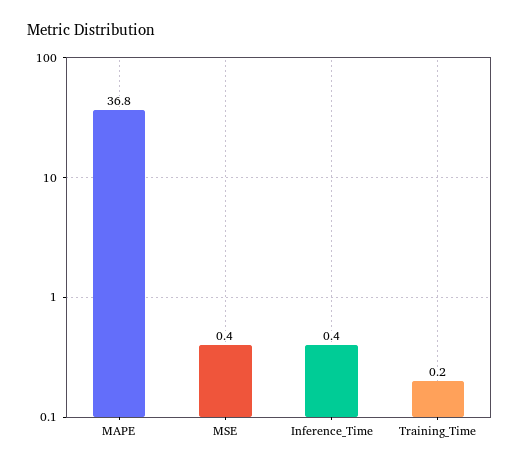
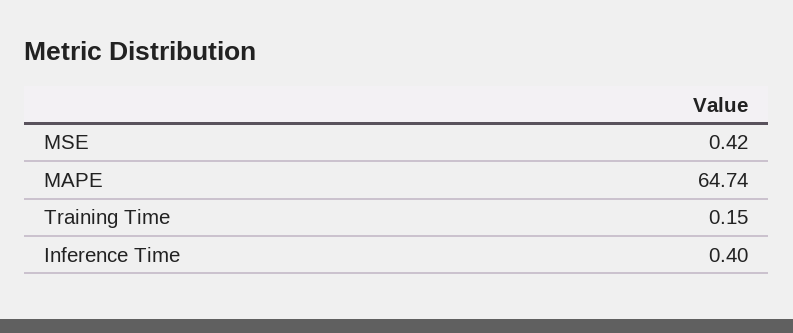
MAPE: 36.8 -> 64.74

